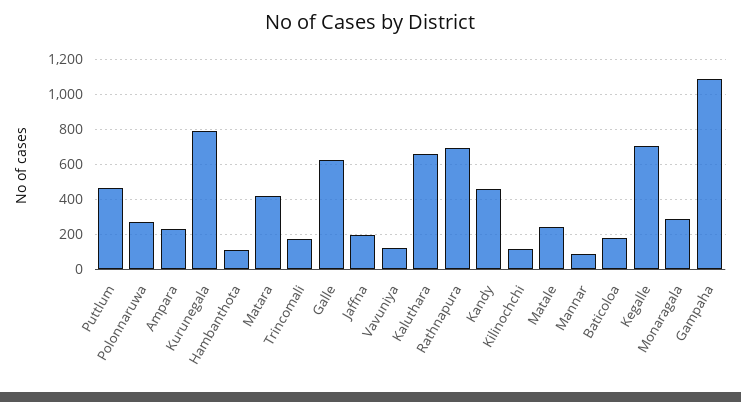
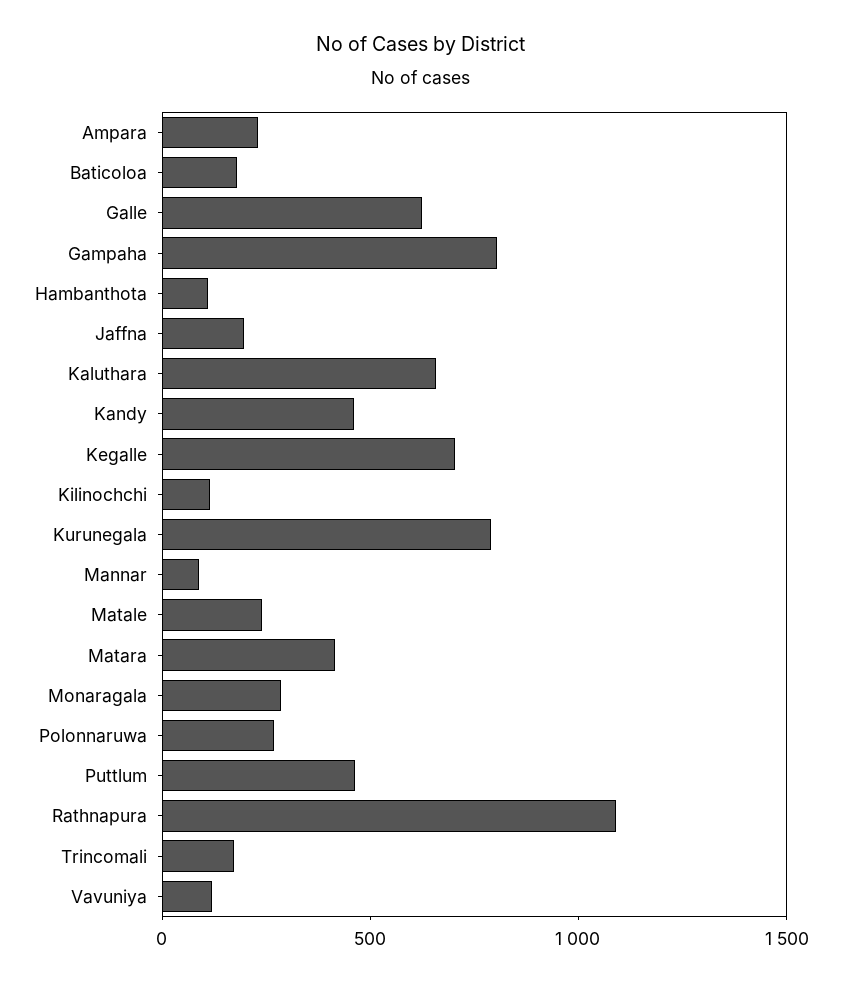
Rathnapura: 700 -> 1100
Gampaha: 1100 -> 800

